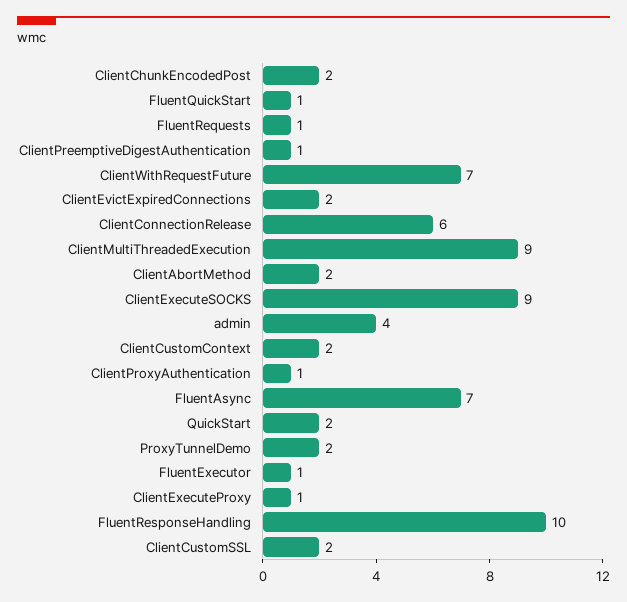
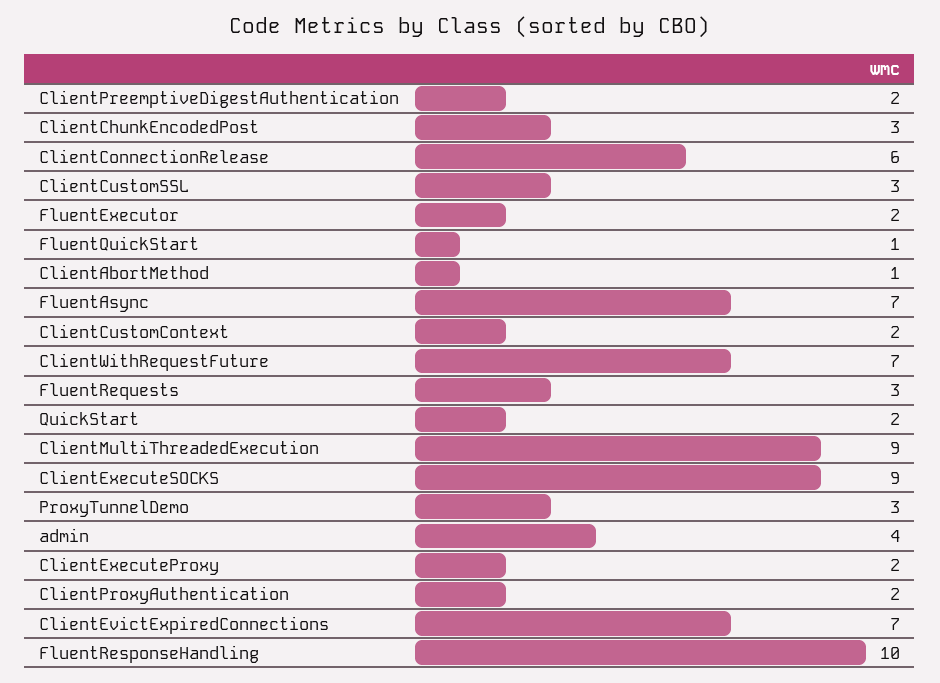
ClientChunkEncodedPost: 2 -> 3
FluentRequests: 1 -> 3
ClientPreemptiveDigestAuthentication: 1 -> 2
ClientEvictExpiredConnections: 2 -> 7
ClientAbortMethod: 2 -> 1
ClientProxyAuthentication: 1 -> 2
ProxyTunnelDemo: 2 -> 3
FluentExecutor: 1 -> 2
ClientExecuteProxy: 1 -> 2
ClientCustomSSL: 2 -> 3

